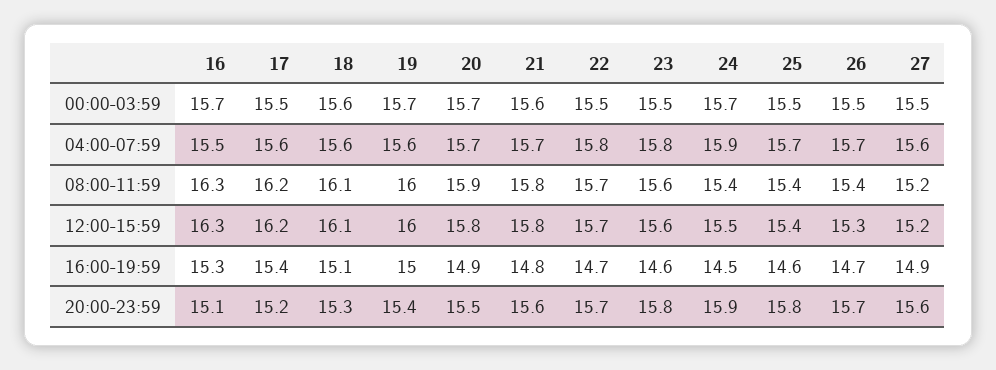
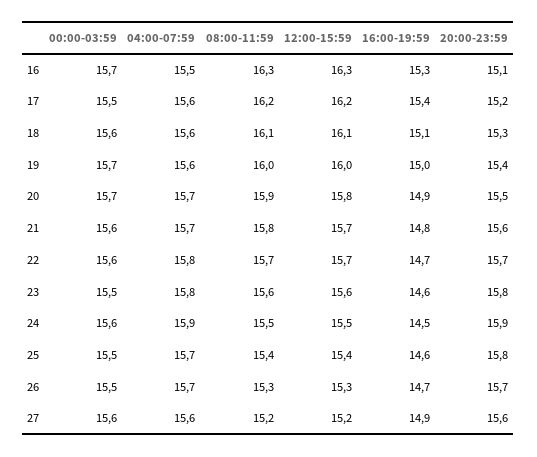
22, 00:00-03:59: 15.5 -> 15.6
24, 00:00-03:59: 15.7 -> 15.6
27, 00:00-03:59: 15.5 -> 15.6
24, 08:00-11:59: 15.4 -> 15.5
26, 08:00-11:59: 15.4 -> 15.3
21, 12:00-15:59: 15.8 -> 15.7

